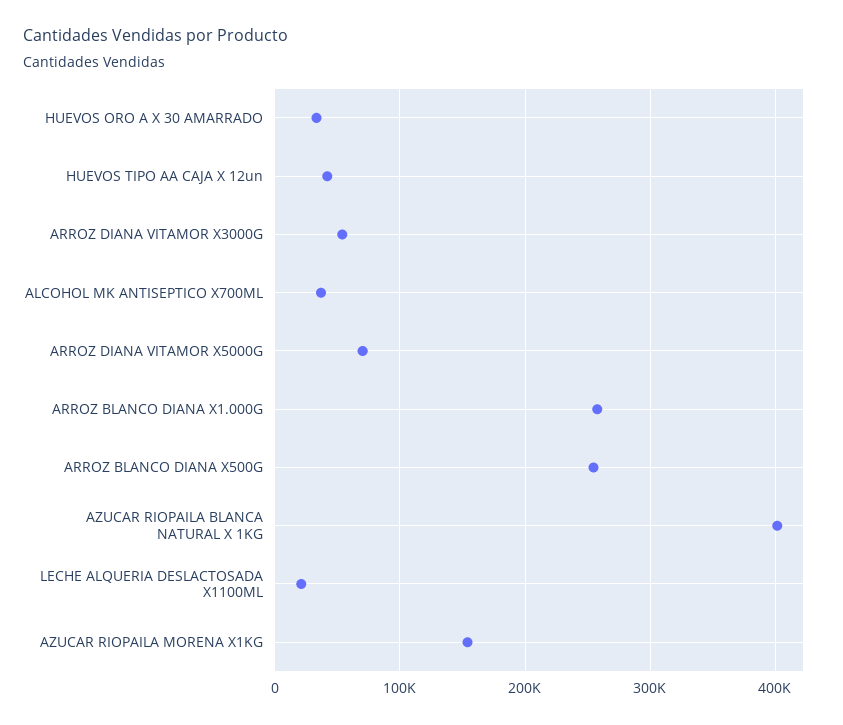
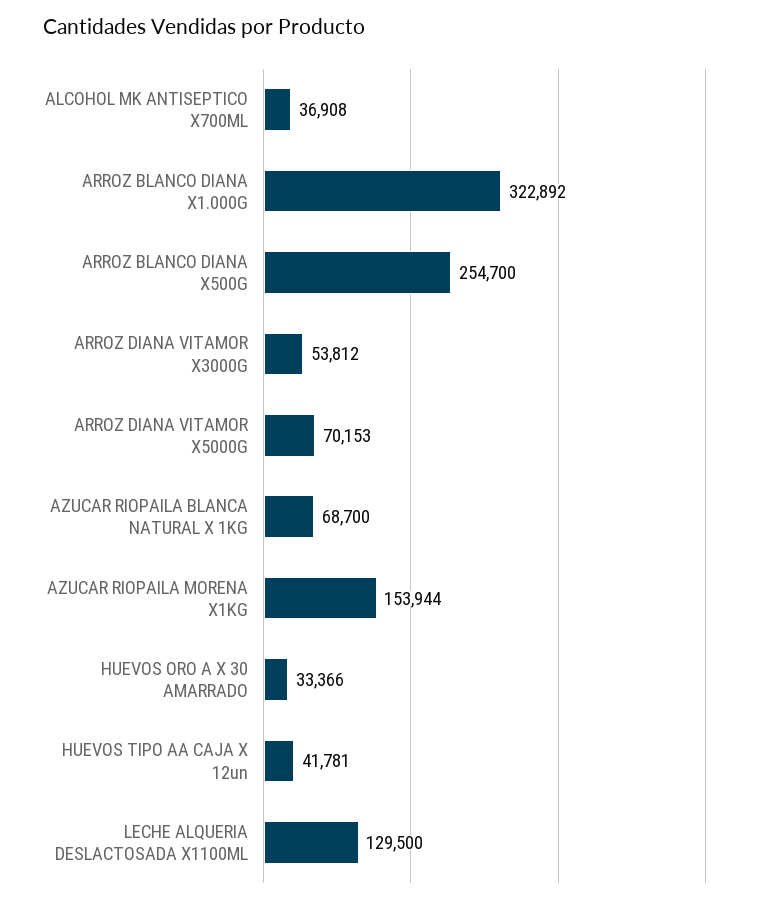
ARROZ BLANCO DIANA X1.000G: 260000 -> 322892
AZUCAR RIOPAILA BLANCA NATURAL X 1KG: 400000 -> 68700
LECHE ALQUERIA DESLACTOSADA X1100ML: 20000 -> 129500

